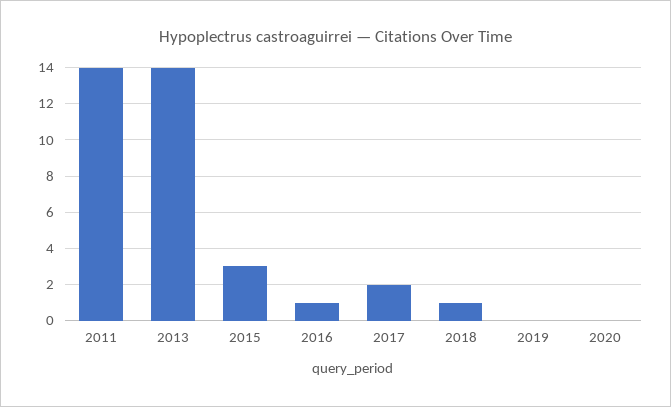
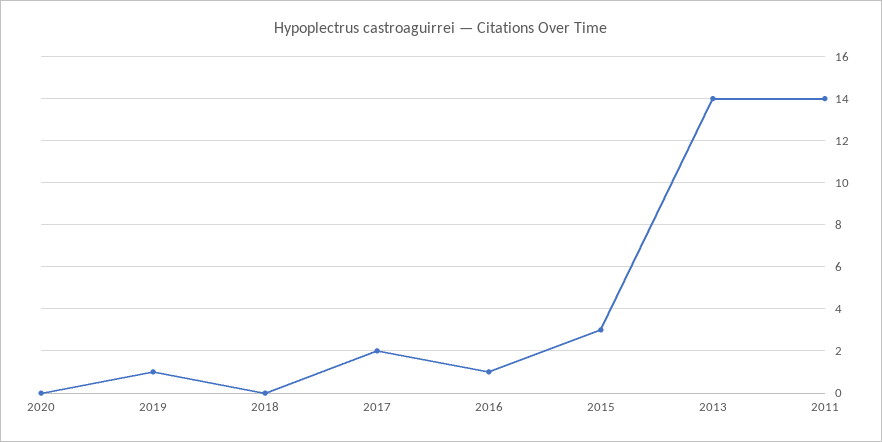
2018: 1 -> 0
2019: 0 -> 1

